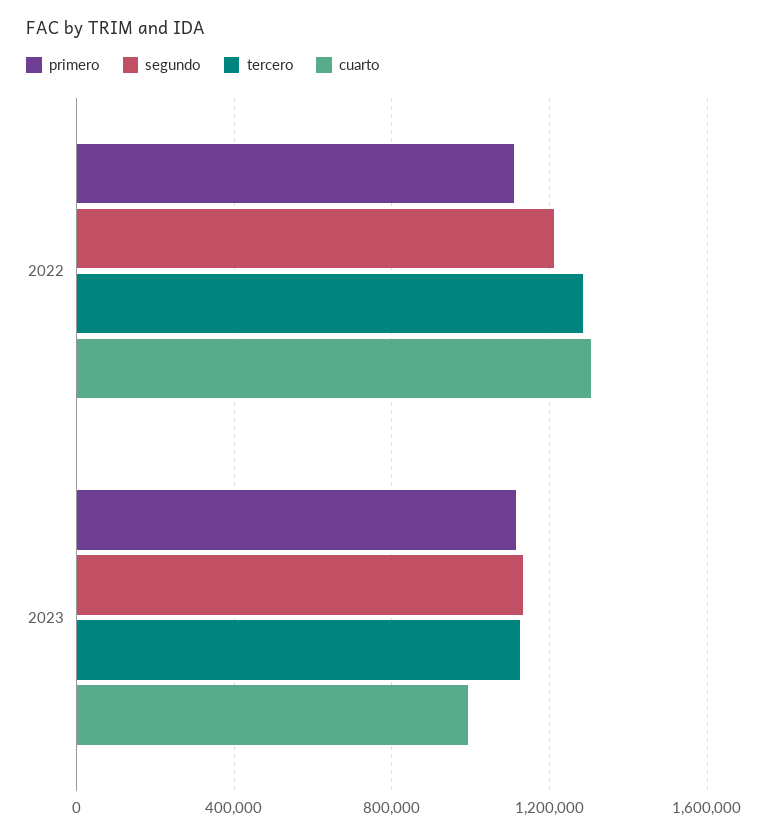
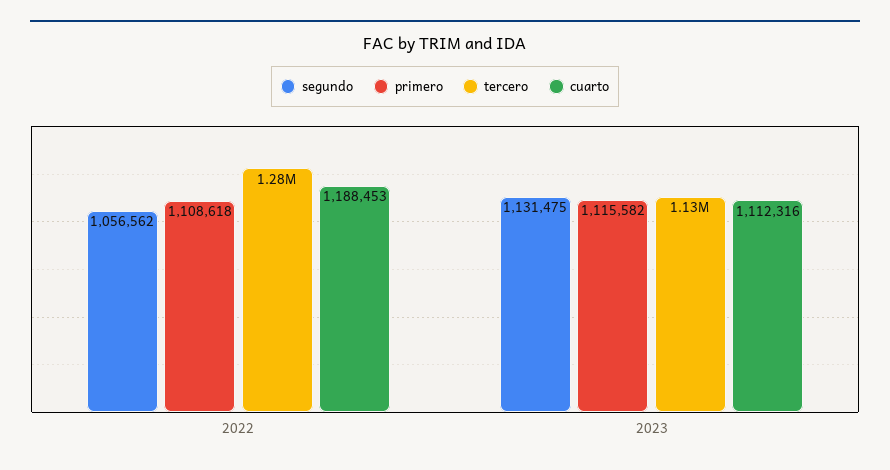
segundo, 2022: 1200000 -> 1056562
cuarto, 2022: 1300000 -> 1188453
cuarto, 2023: 1000000 -> 1112316

